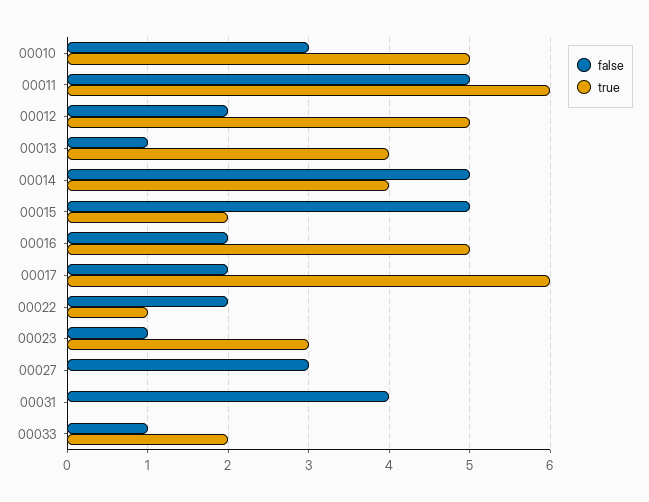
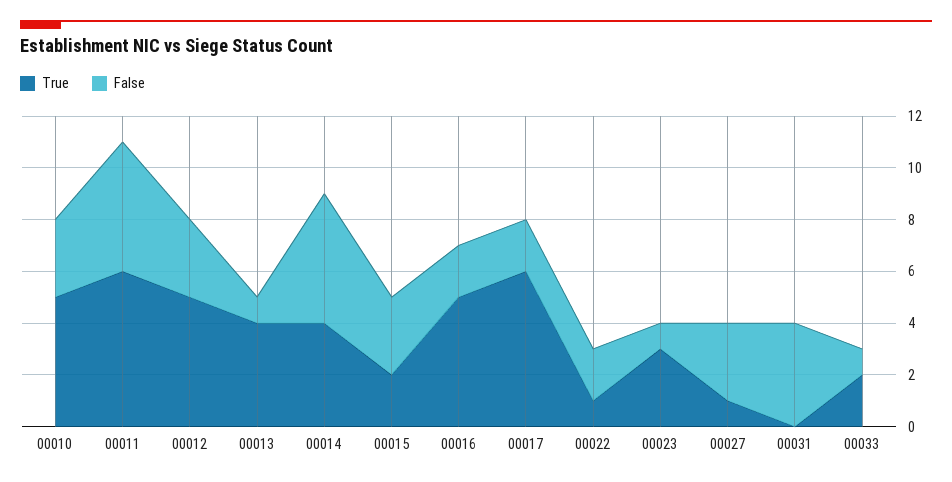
false, 00012: 2 -> 3
false, 00015: 5 -> 3
true, 00027: 0 -> 1

